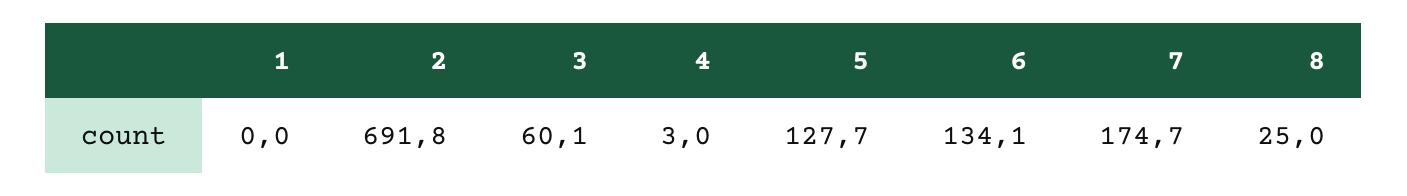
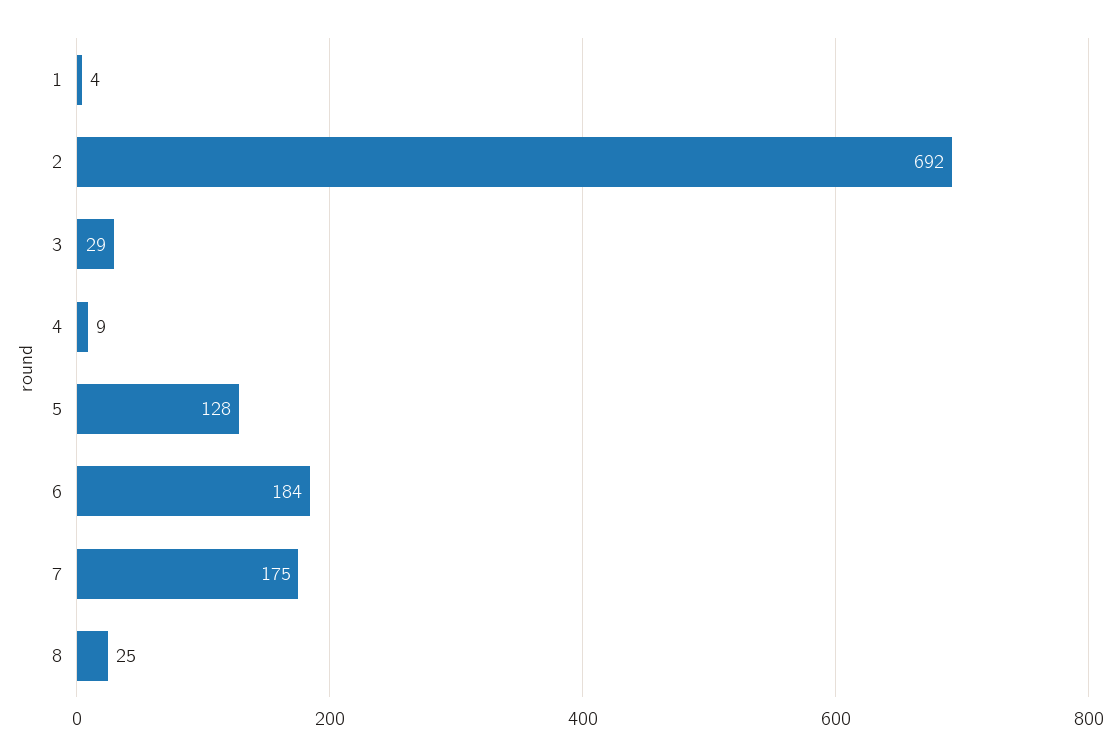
1: 0 -> 4
3: 60.1 -> 29
4: 3 -> 9
6: 134.1 -> 184

